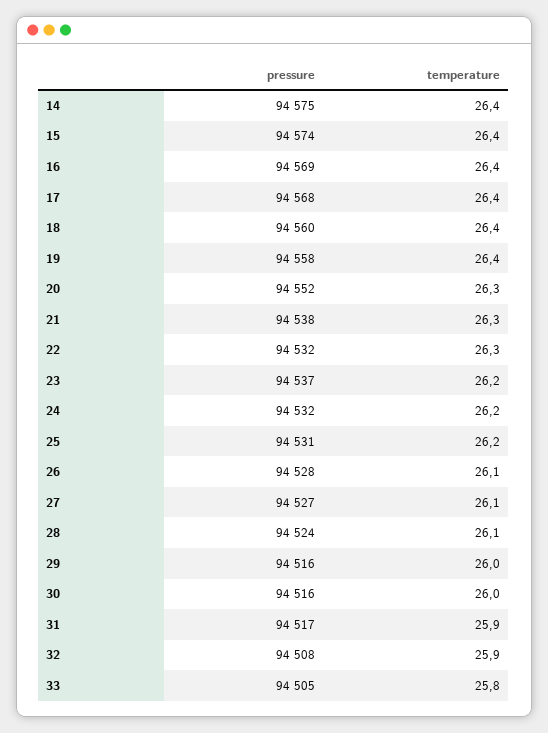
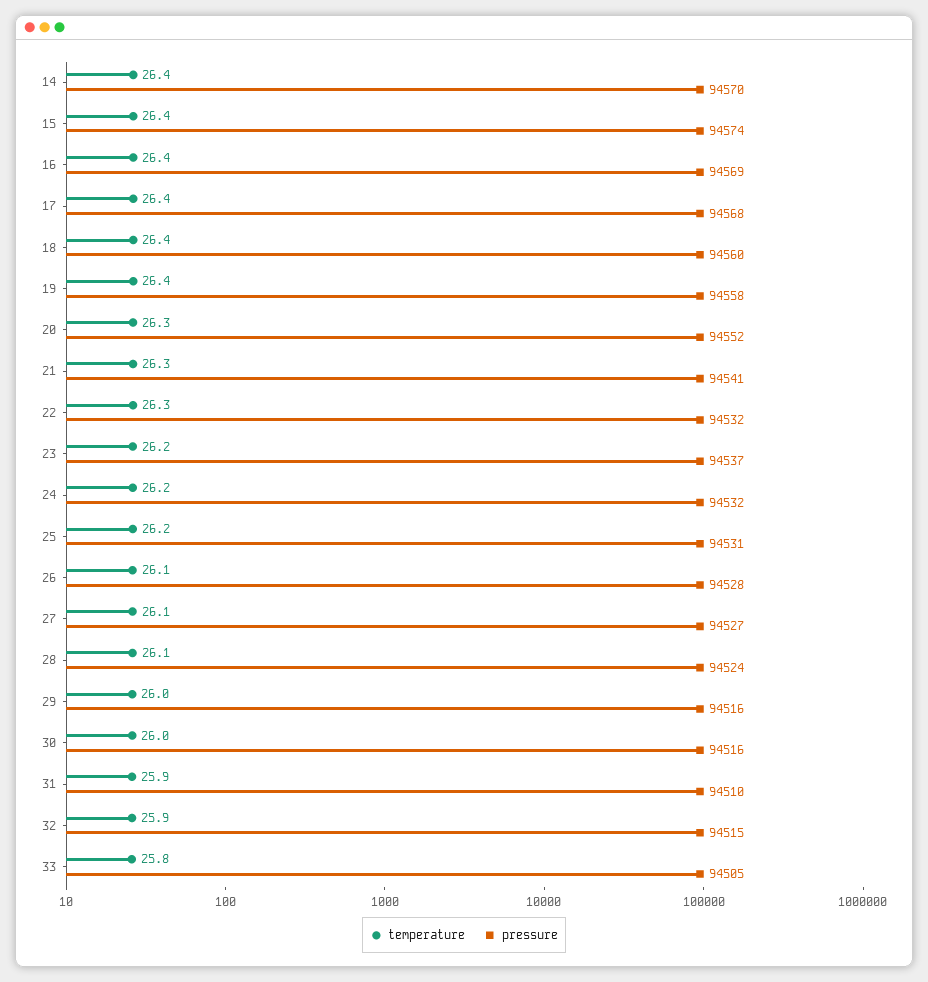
pressure, 14: 94575 -> 94570
pressure, 21: 94538 -> 94541
pressure, 31: 94517 -> 94510
pressure, 32: 94508 -> 94515

